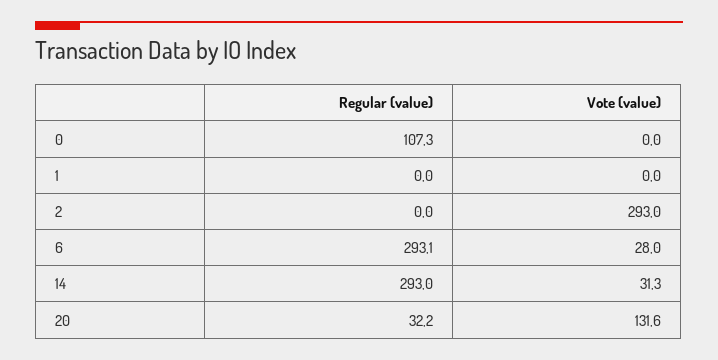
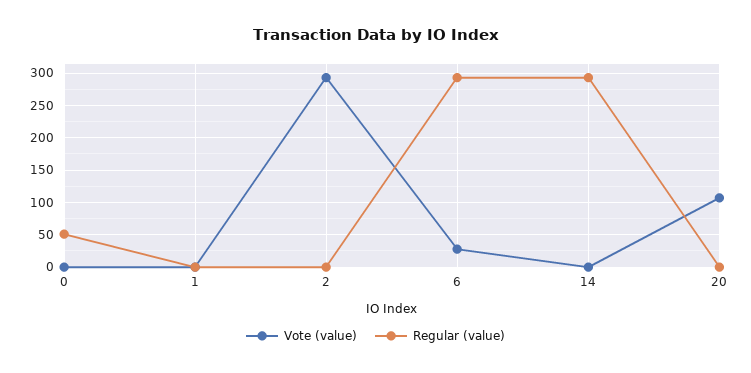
Regular (value), 0: 107.3 -> 50
Vote (value), 14: 31.3 -> 0
Regular (value), 20: 32.2 -> 0
Vote (value), 20: 131.6 -> 110

